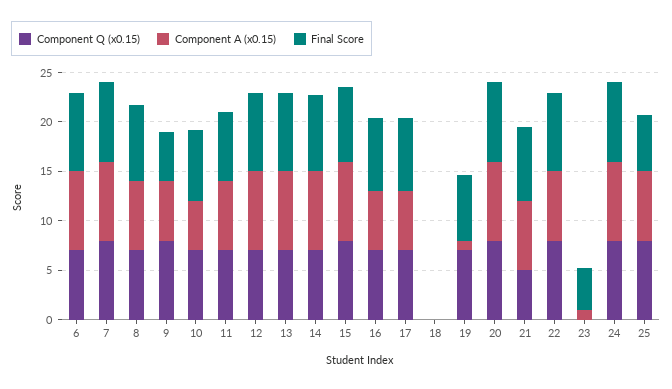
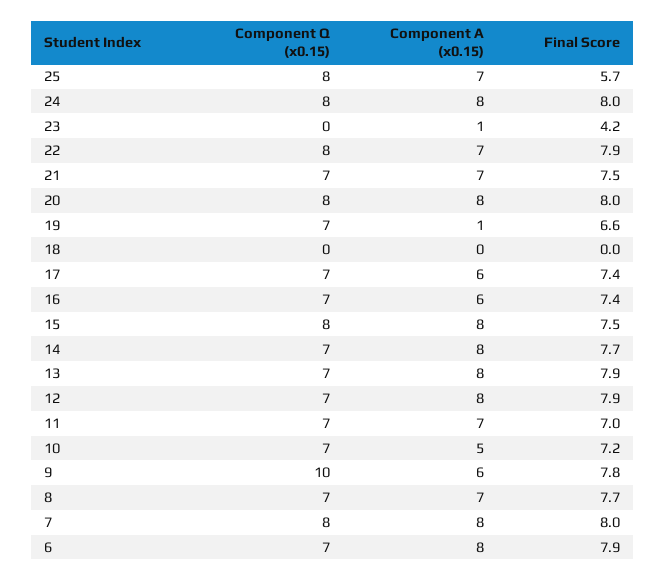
Component Q (x0.15), 9: 8 -> 10
Final Score, 9: 5 -> 7.8
Component Q (x0.15), 21: 5 -> 7

